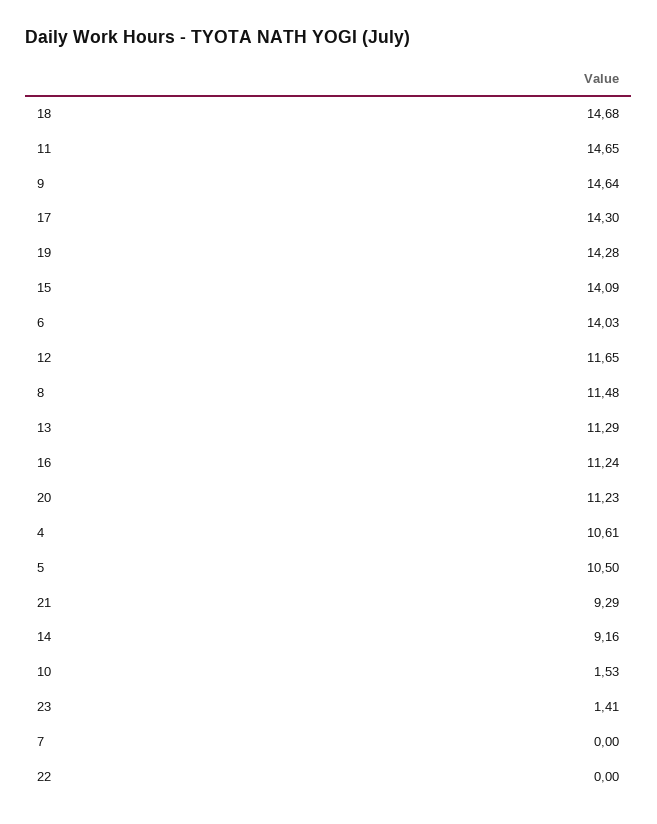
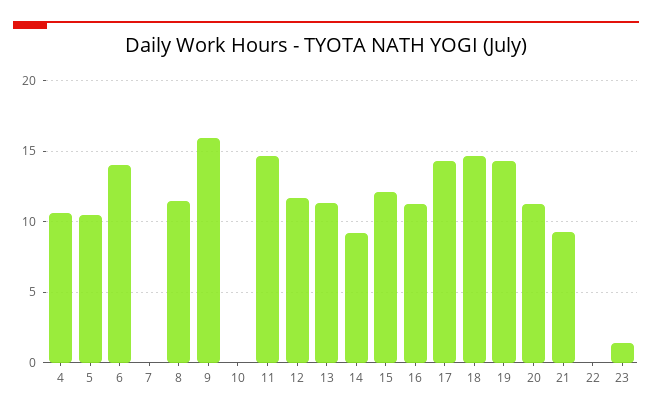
9: 14.64 -> 16
15: 14.09 -> 12
10: 1.53 -> 0

